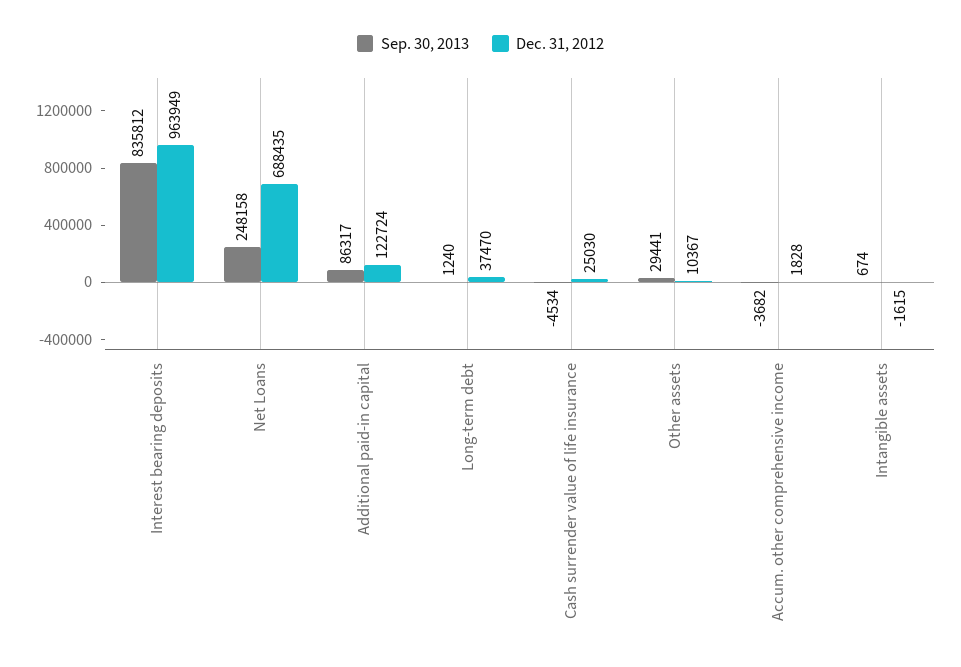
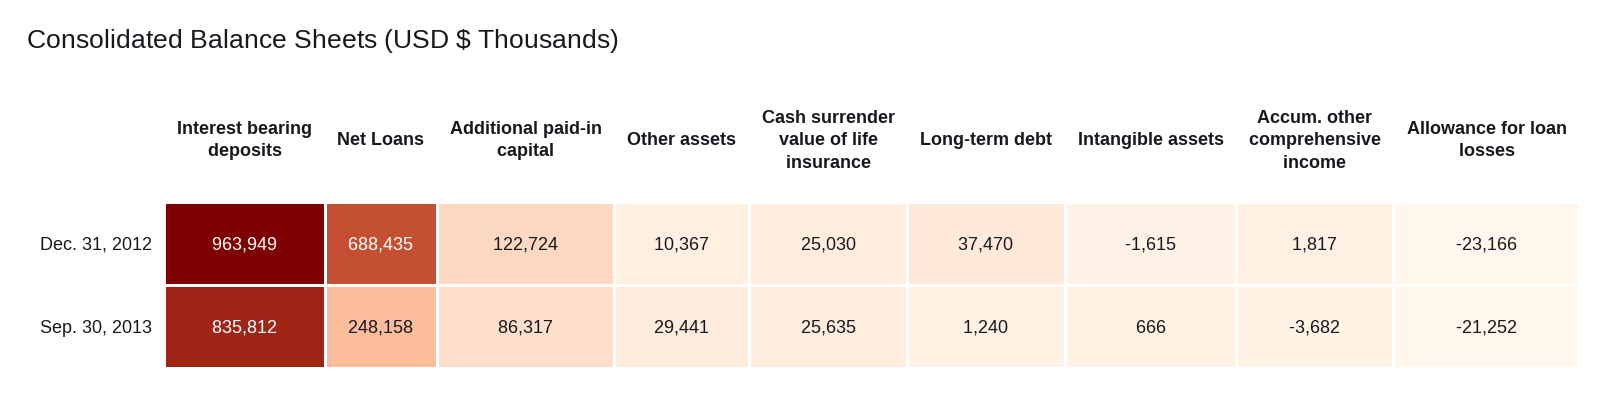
Sep. 30, 2013, Cash surrender value of life insurance: -4534 -> 25635
Dec. 31, 2012, Accum. other comprehensive income: 1828 -> 1817
Sep. 30, 2013, Intangible assets: 674 -> 666
Dec. 31, 2012, Allowance for loan losses: none -> -23166
Sep. 30, 2013, Allowance for loan losses: none -> -21252

